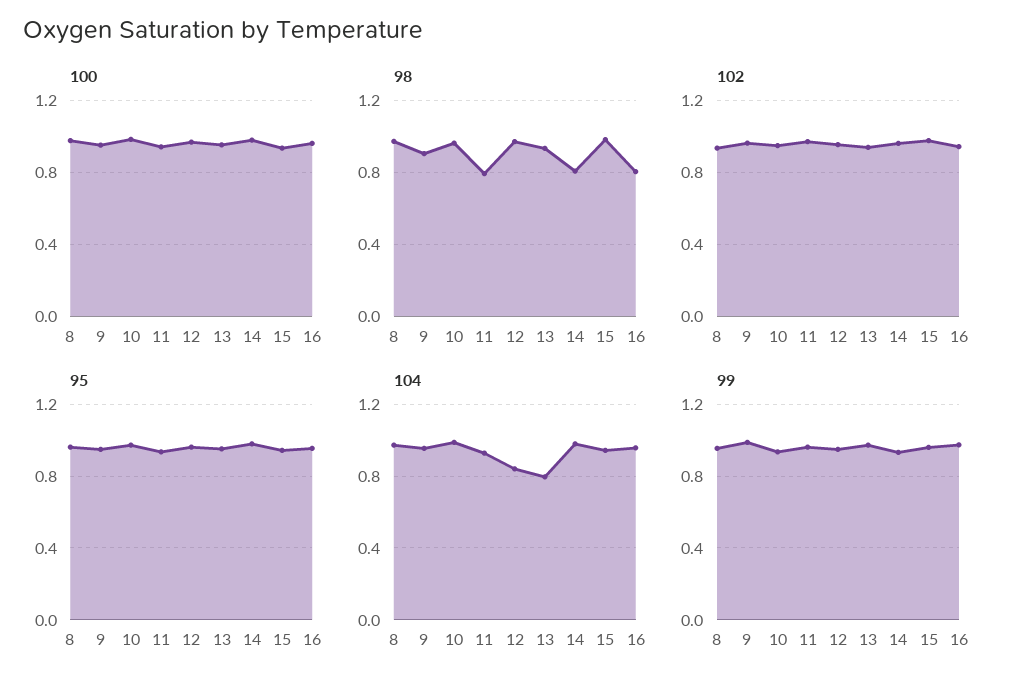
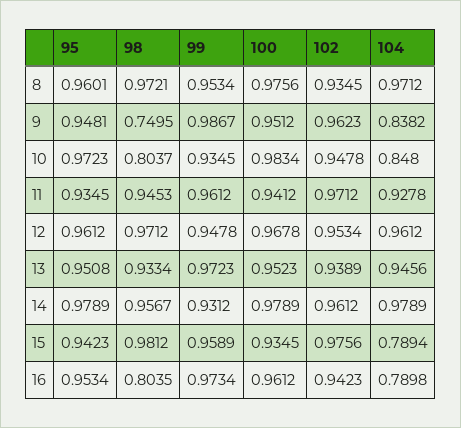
98, 9: 0.9 -> 0.7495
98, 10: 0.95 -> 0.8037
98, 11: 0.8 -> 0.9453
98, 14: 0.8 -> 0.9567
104, 9: 0.95 -> 0.8382
104, 10: 1 -> 0.848
104, 12: 0.85 -> 0.9612
104, 13: 0.8 -> 0.9456
104, 15: 0.95 -> 0.7894
104, 16: 0.95 -> 0.7898

